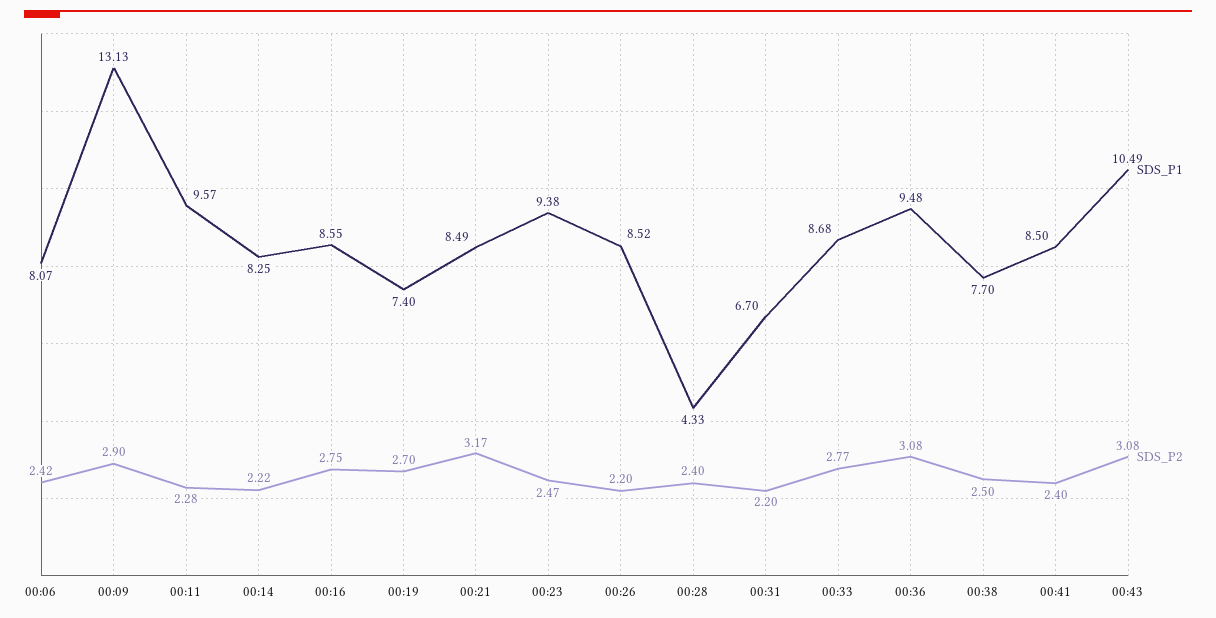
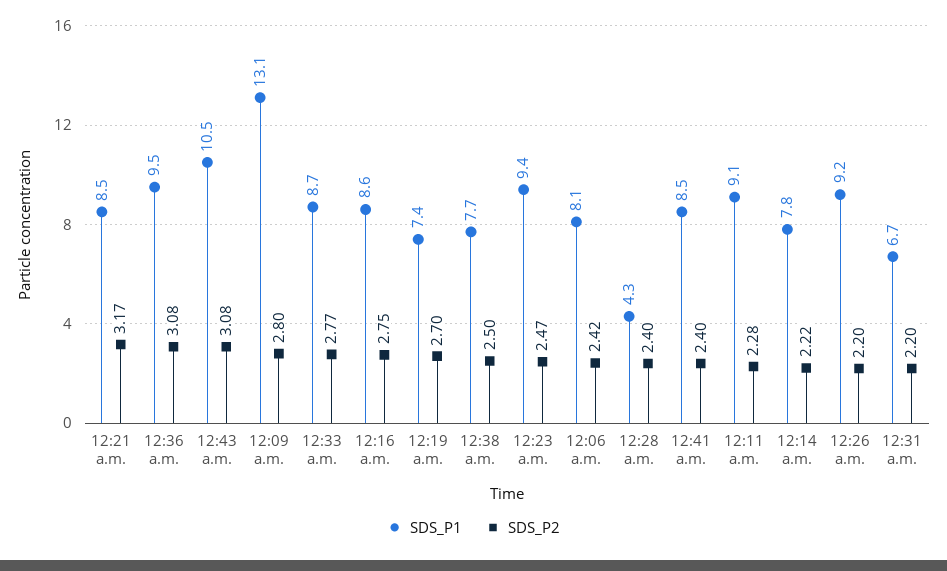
SDS_P2, 00:09: 2.9 -> 2.8
SDS_P1, 00:11: 9.57 -> 9.1
SDS_P1, 00:14: 8.25 -> 7.8
SDS_P1, 00:26: 8.52 -> 9.2

